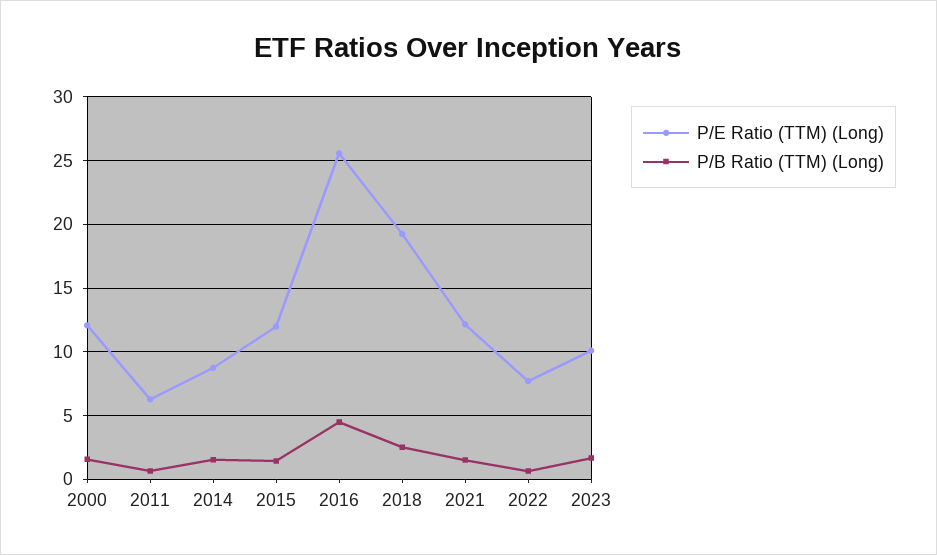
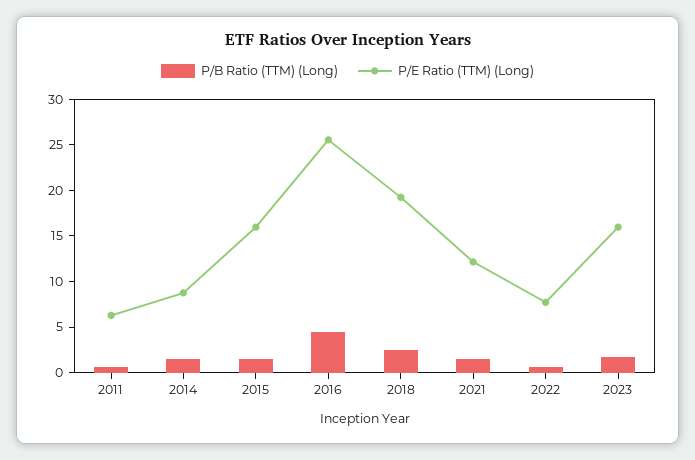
P/E Ratio (TTM) (Long), 2000: 12 -> none
P/B Ratio (TTM) (Long), 2000: 1.5 -> none
P/E Ratio (TTM) (Long), 2015: 12 -> 16
P/E Ratio (TTM) (Long), 2023: 10 -> 16

